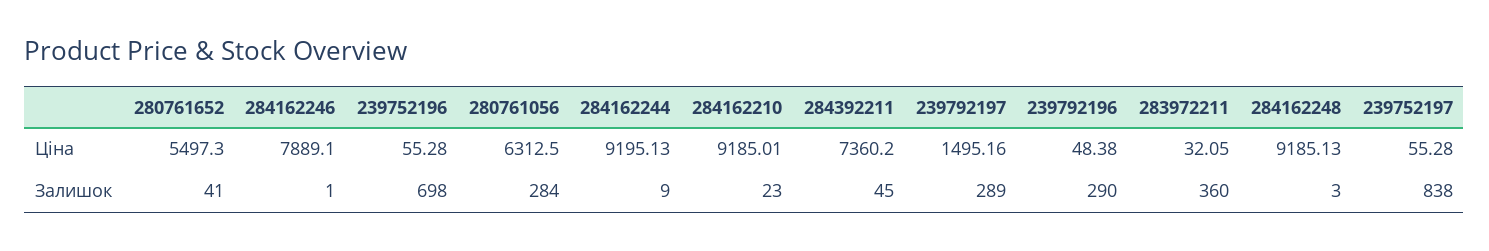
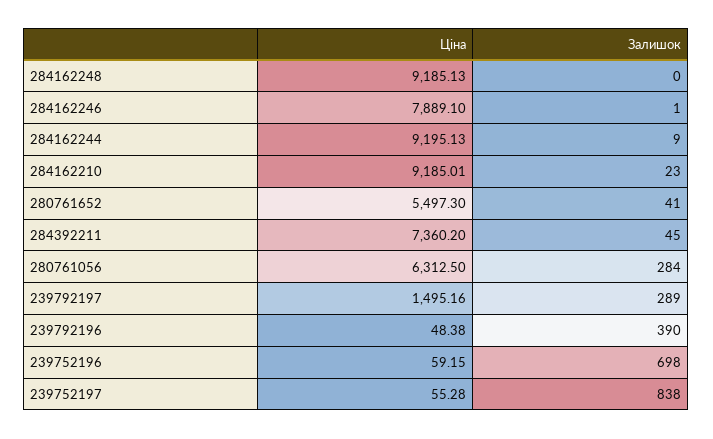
239752196, Ціна: 55.28 -> 59.15
283972211, Ціна: 32.05 -> none
239792196, Залишок: 290 -> 390
283972211, Залишок: 360 -> none
284162248, Залишок: 3 -> 0

